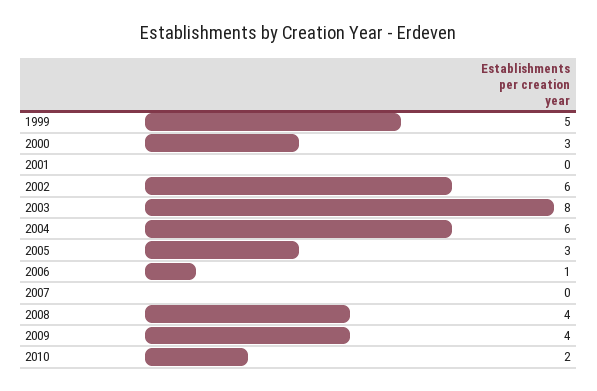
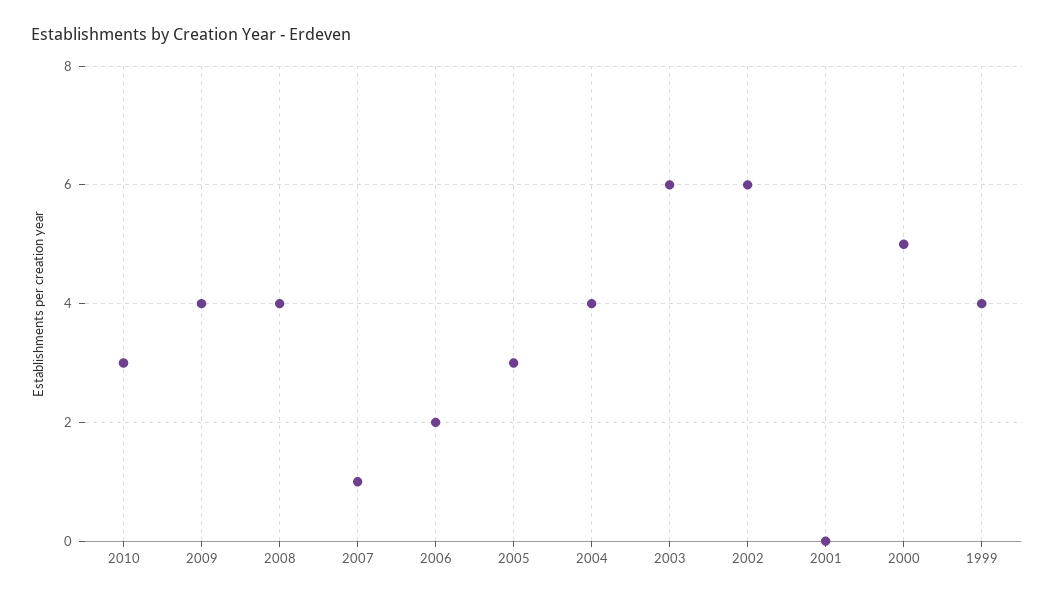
1999: 5 -> 4
2000: 3 -> 5
2003: 8 -> 6
2004: 6 -> 4
2006: 1 -> 2
2007: 0 -> 1
2010: 2 -> 3

